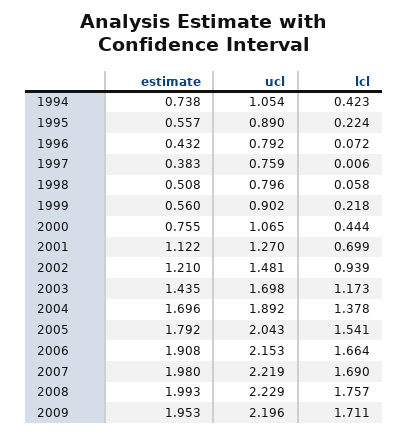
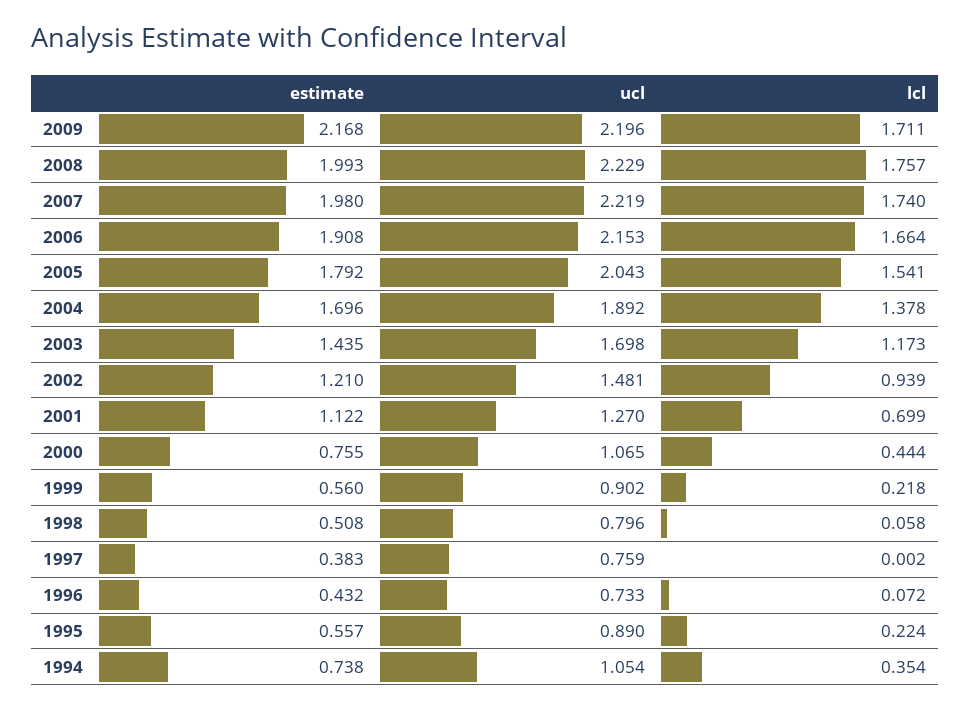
lcl, 1994: 0.423 -> 0.354
ucl, 1996: 0.792 -> 0.733
lcl, 1997: 0.006 -> 0.002
lcl, 2007: 1.69 -> 1.74
estimate, 2009: 1.953 -> 2.168

